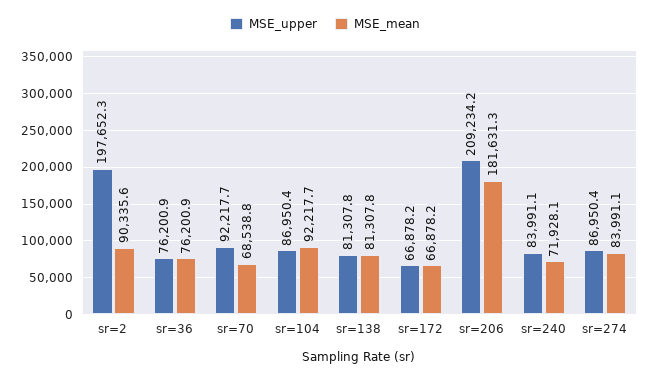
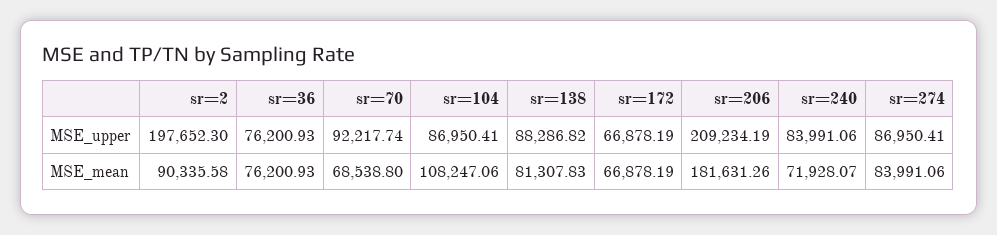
MSE_mean, sr=104: 92217.7 -> 108247.06
MSE_upper, sr=138: 81307.8 -> 88286.82

